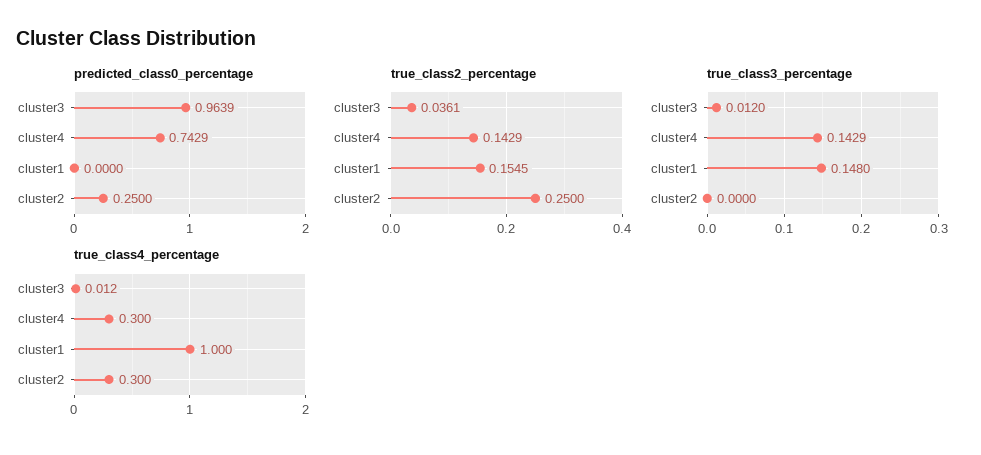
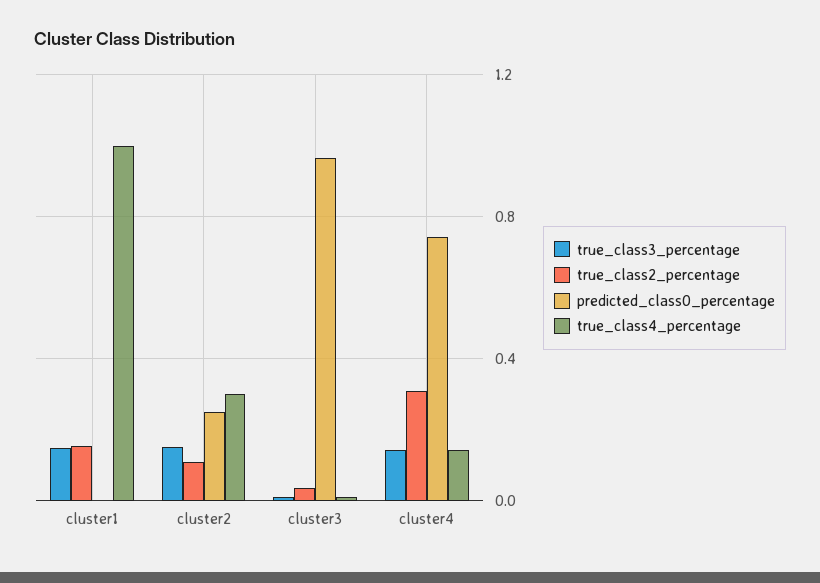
true_class2_percentage, cluster4: 0.1429 -> 0.3
true_class2_percentage, cluster2: 0.25 -> 0.1
true_class3_percentage, cluster2: 0 -> 0.15
true_class4_percentage, cluster4: 0.3 -> 0.15

